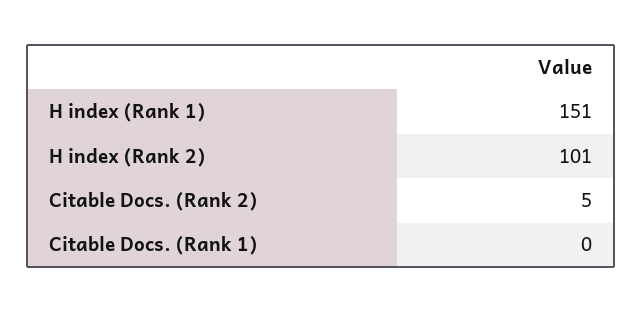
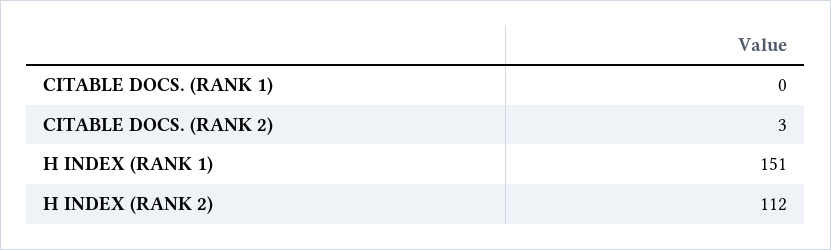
H index (Rank 2): 101 -> 112
Citable Docs. (Rank 2): 5 -> 3

